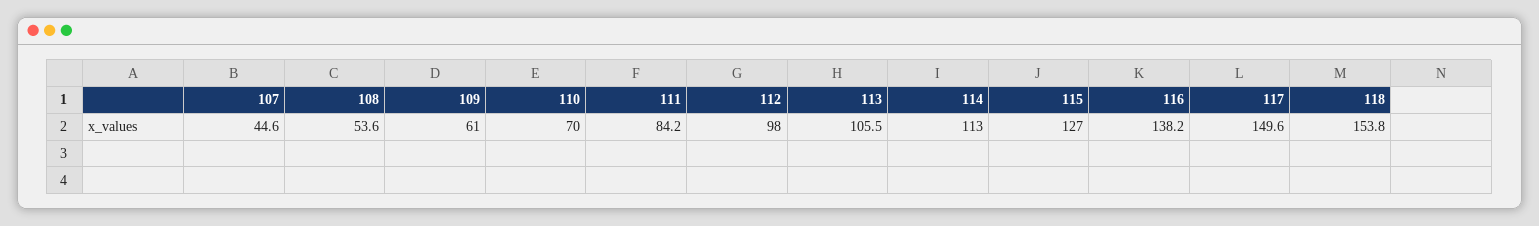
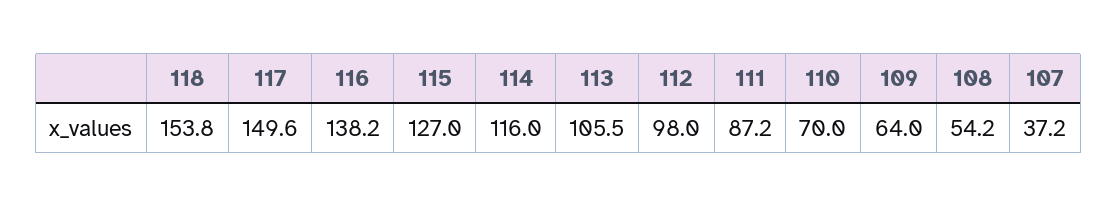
107: 44.6 -> 37.2
108: 53.6 -> 54.2
109: 61 -> 64
111: 84.2 -> 87.2
114: 113 -> 116

